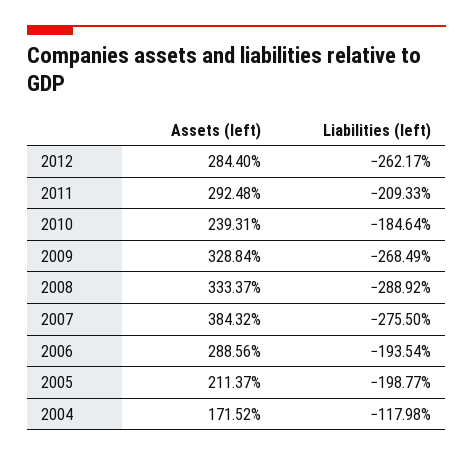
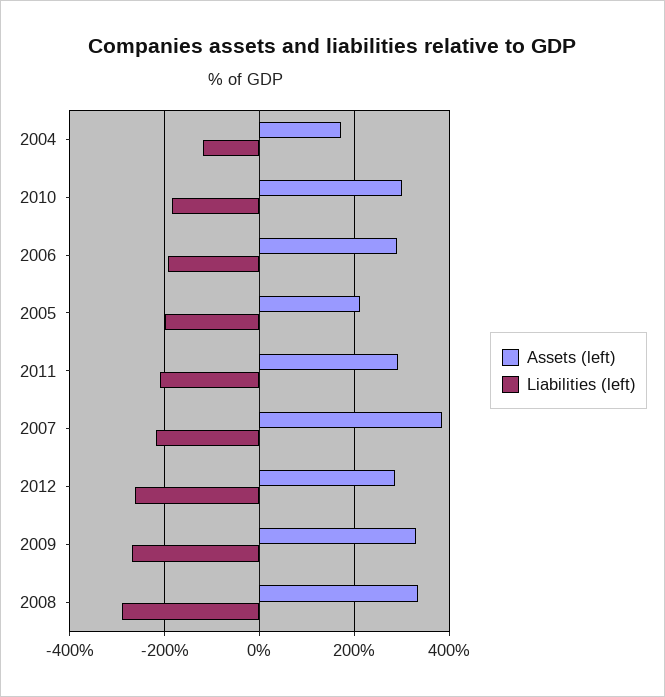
Assets (left), 2010: 239.31 -> 300
Liabilities (left), 2007: -275.5 -> -220

